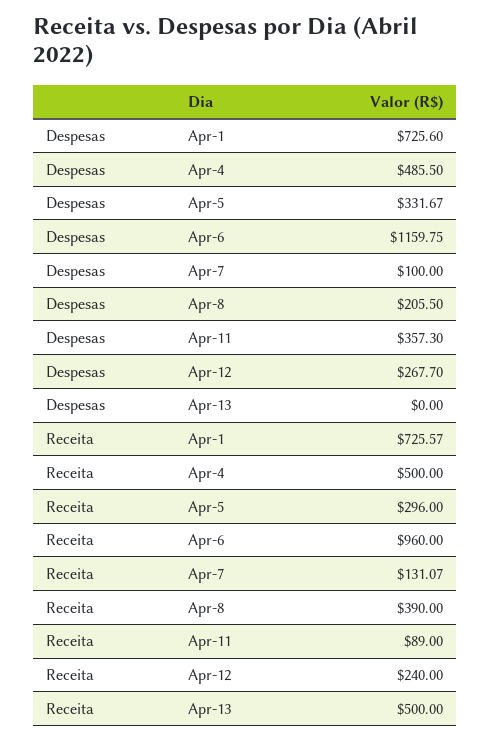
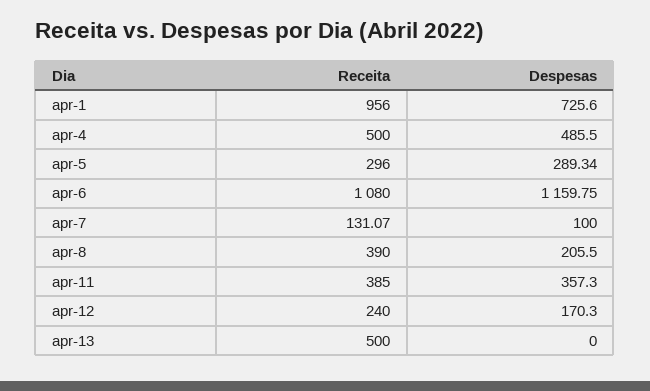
Despesas, Apr-5: 331.67 -> 289.34
Despesas, Apr-12: 267.7 -> 170.3
Receita, Apr-1: 725.57 -> 956
Receita, Apr-6: 960 -> 1080
Receita, Apr-11: 89 -> 385

